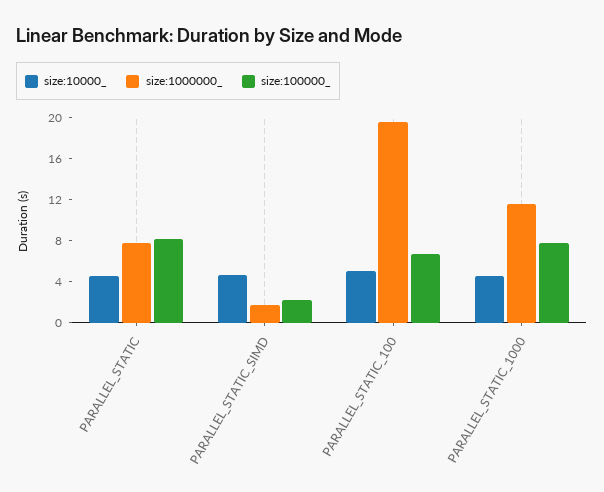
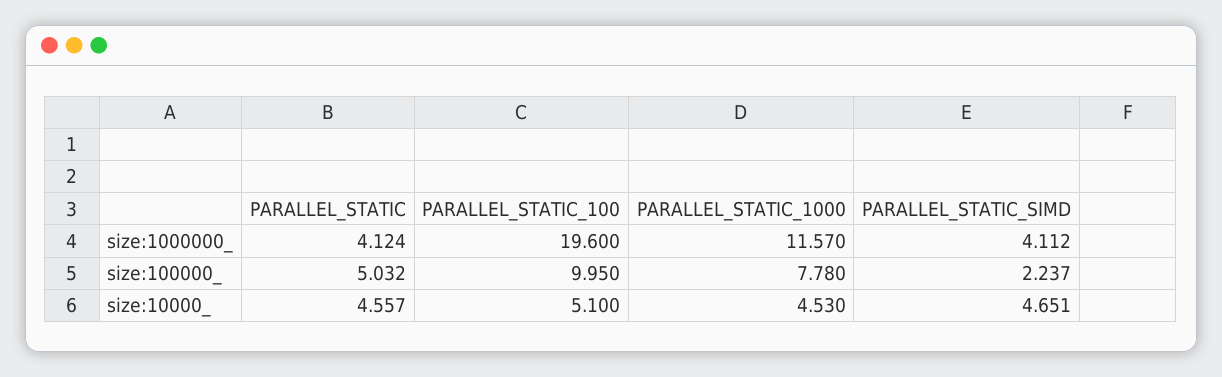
size:1000000_, PARALLEL_STATIC: 8 -> 4.124
size:100000_, PARALLEL_STATIC: 8 -> 5.032
size:1000000_, PARALLEL_STATIC_SIMD: 2 -> 4.112
size:100000_, PARALLEL_STATIC_100: 7 -> 9.95

